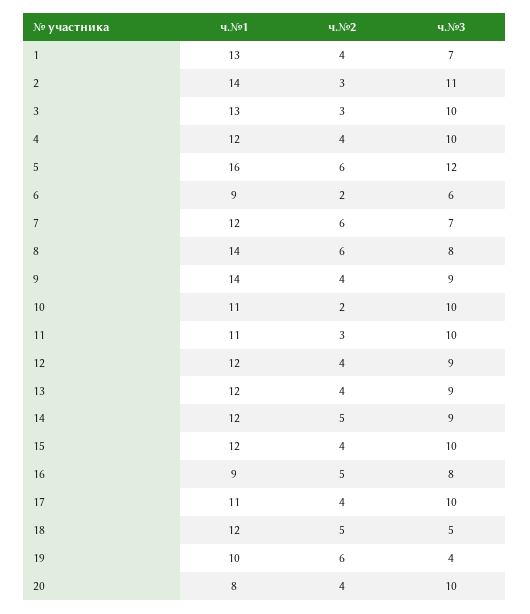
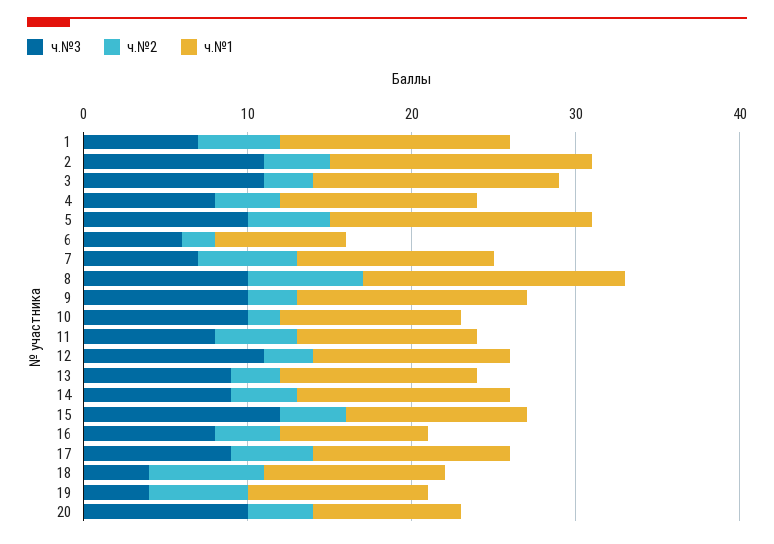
ч.№1, 1: 13 -> 14
ч.№2, 1: 4 -> 5
ч.№1, 2: 14 -> 16
ч.№2, 2: 3 -> 4
ч.№1, 3: 13 -> 15
ч.№3, 3: 10 -> 11
ч.№3, 4: 10 -> 8
ч.№2, 5: 6 -> 5
ч.№3, 5: 12 -> 10
ч.№1, 6: 9 -> 8
ч.№1, 8: 14 -> 16
ч.№2, 8: 6 -> 7
ч.№3, 8: 8 -> 10
ч.№2, 9: 4 -> 3
ч.№3, 9: 9 -> 10
ч.№2, 11: 3 -> 5
ч.№3, 11: 10 -> 8
ч.№2, 12: 4 -> 3
ч.№3, 12: 9 -> 11
ч.№2, 13: 4 -> 3
ч.№1, 14: 12 -> 13
ч.№2, 14: 5 -> 4
ч.№1, 15: 12 -> 11
ч.№3, 15: 10 -> 12
ч.№2, 16: 5 -> 4
ч.№1, 17: 11 -> 12
ч.№2, 17: 4 -> 5
ч.№3, 17: 10 -> 9
ч.№1, 18: 12 -> 11
ч.№2, 18: 5 -> 7
ч.№3, 18: 5 -> 4
ч.№1, 19: 10 -> 11
ч.№1, 20: 8 -> 9

